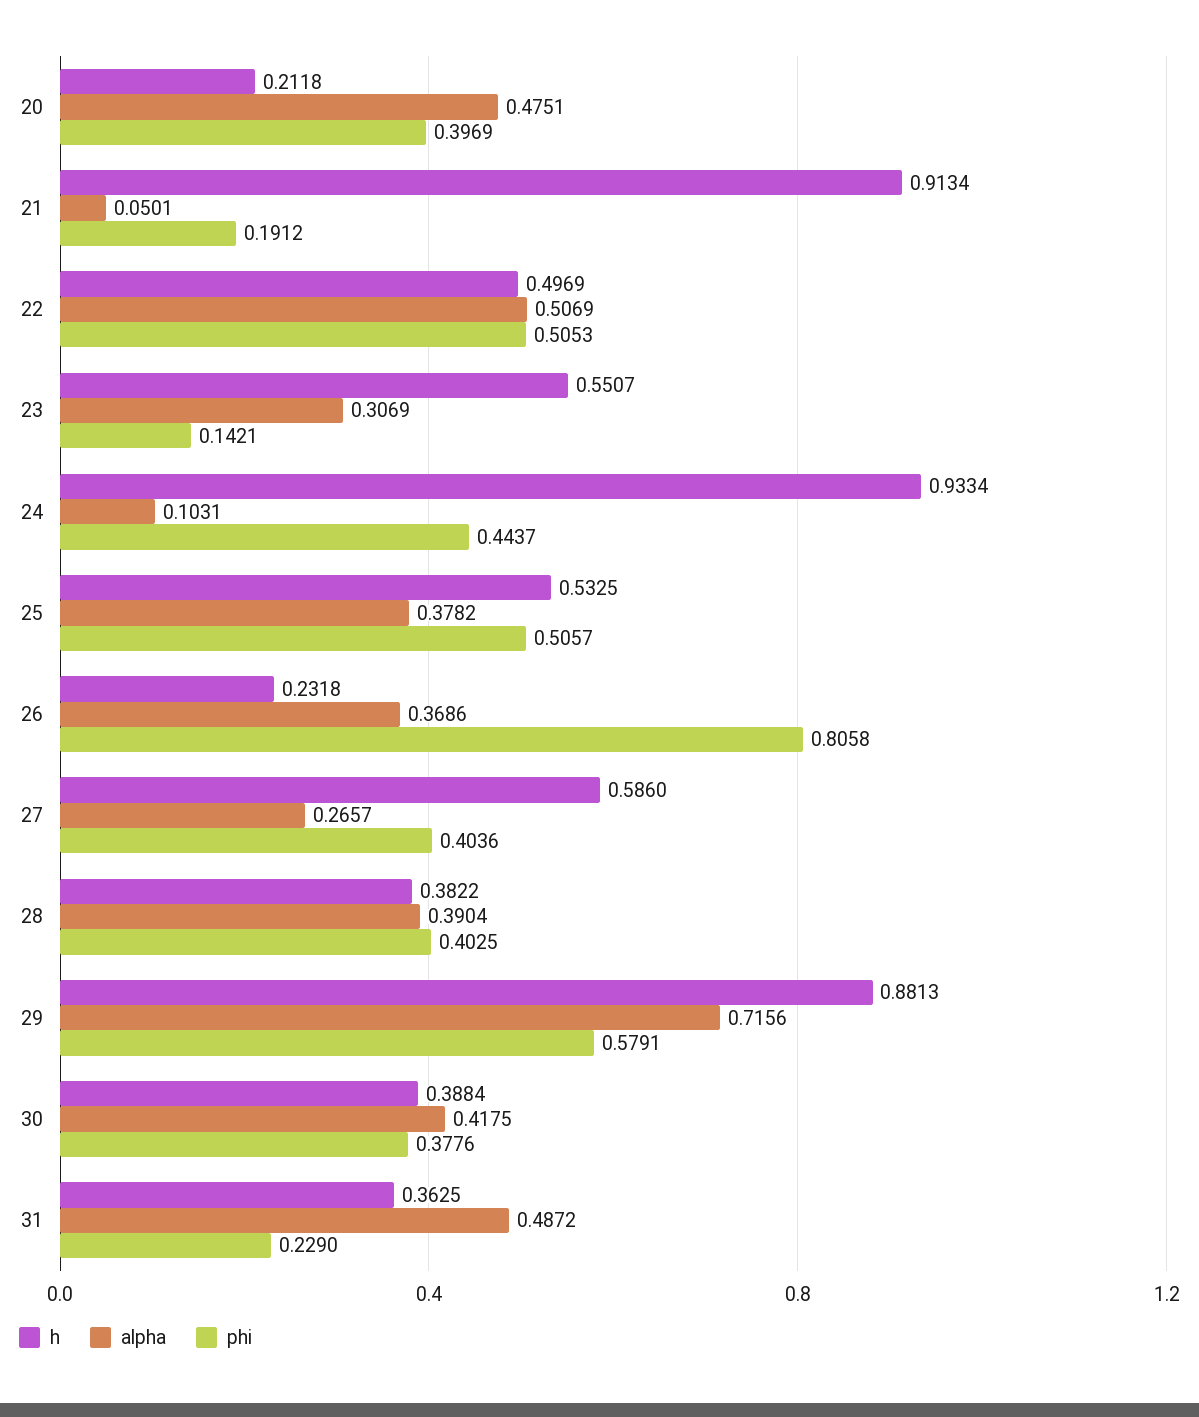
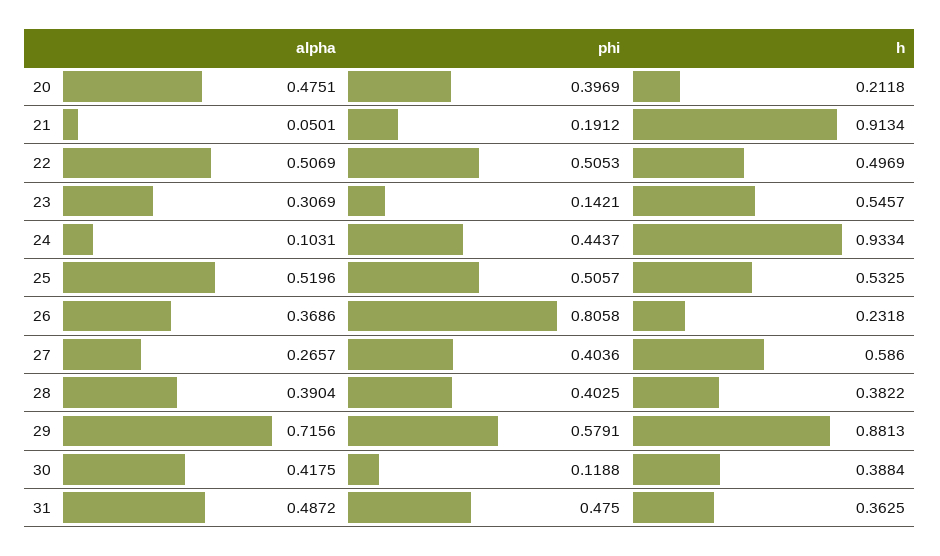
h, 23: 0.5507 -> 0.5457
alpha, 25: 0.3782 -> 0.5196
phi, 30: 0.3776 -> 0.1188
phi, 31: 0.229 -> 0.475

